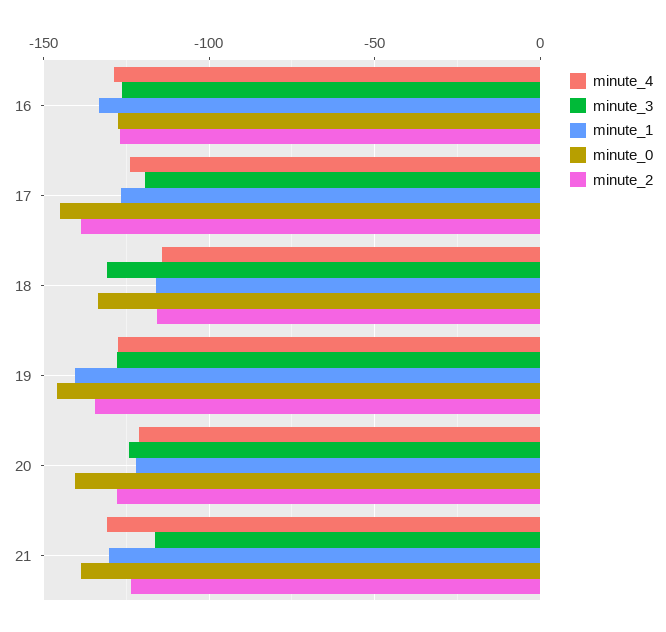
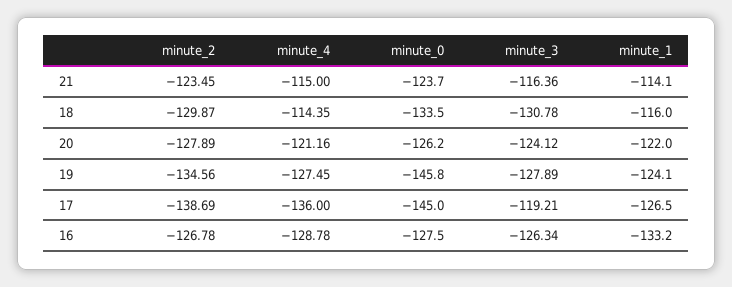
minute_4, 17: -125 -> -136
minute_2, 18: -115 -> -129.87
minute_1, 19: -140 -> -124.1
minute_0, 20: -140 -> -126.2
minute_4, 21: -130 -> -115
minute_1, 21: -130 -> -114.1
minute_0, 21: -140 -> -123.7

